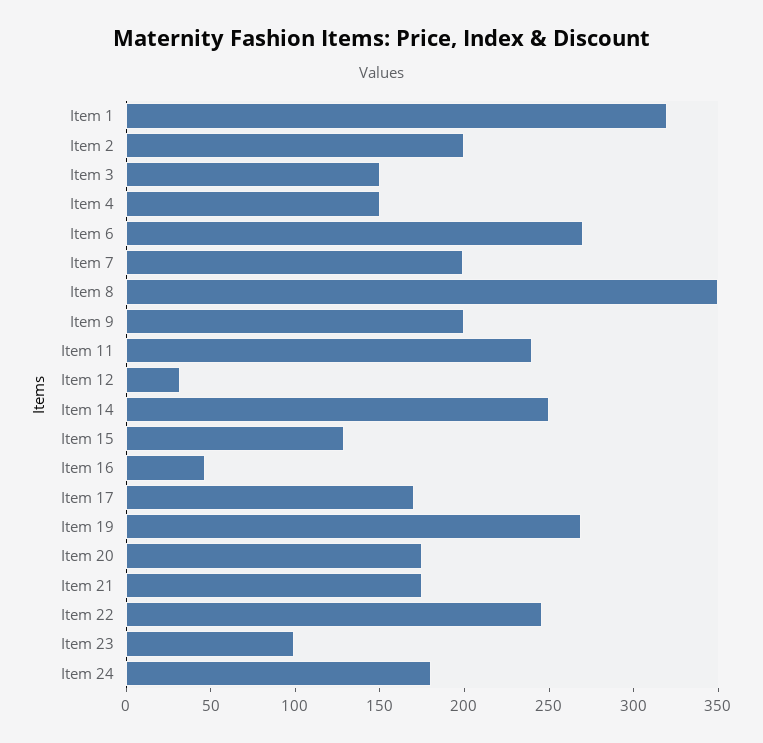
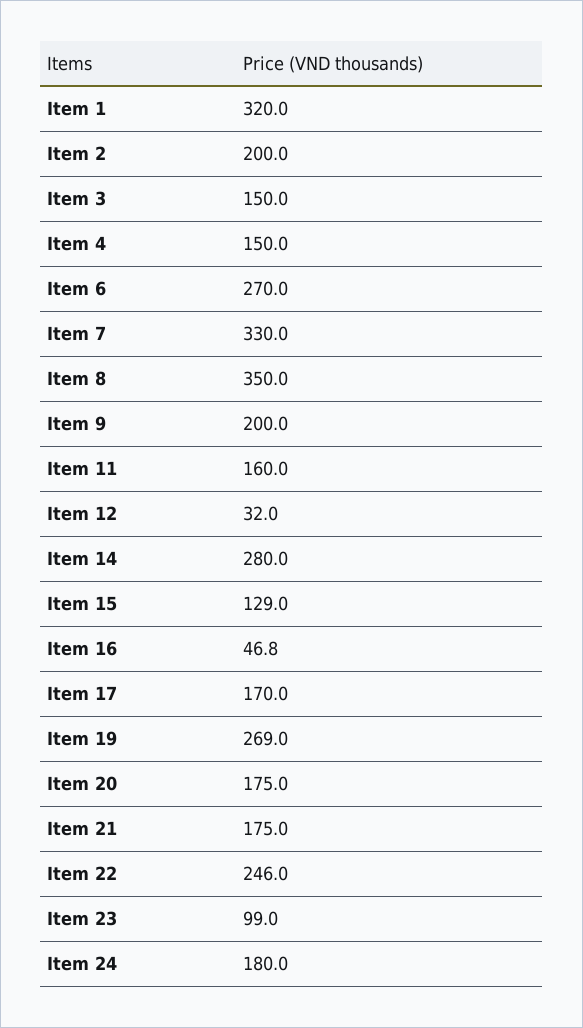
Item 7: 200 -> 330
Item 11: 240 -> 160
Item 14: 250 -> 280

